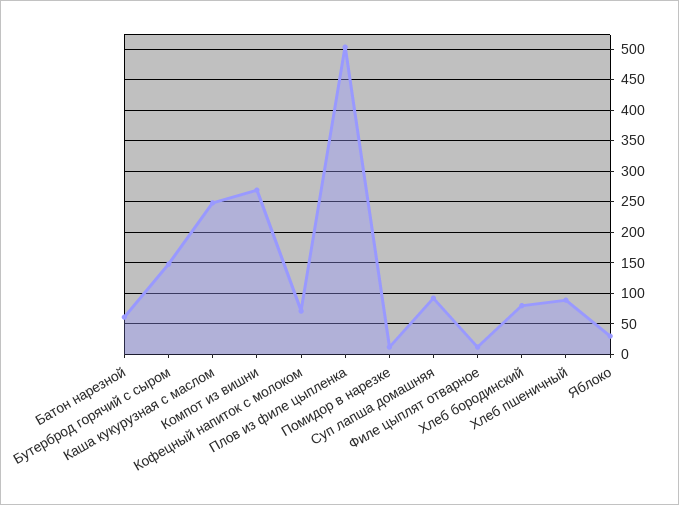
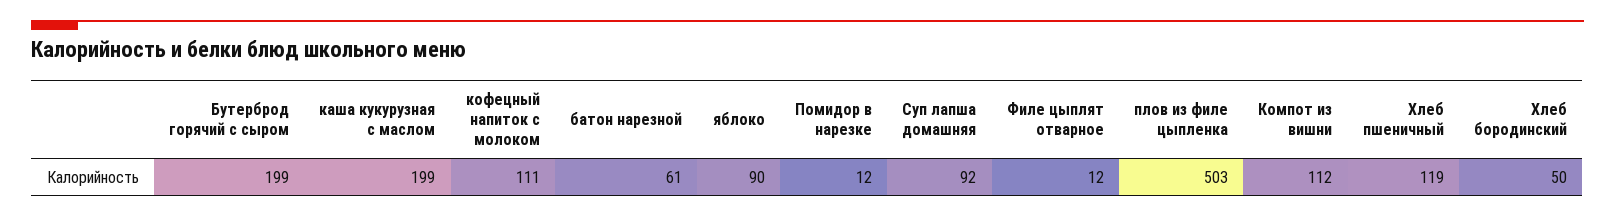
Бутерброд горячий с сыром: 150 -> 199
Каша кукурузная с маслом: 250 -> 199
Компот из вишни: 270 -> 112
Кофецный напиток с молоком: 70 -> 111
Хлеб бородинский: 80 -> 50
Хлеб пшеничный: 90 -> 119
Яблоко: 30 -> 90

